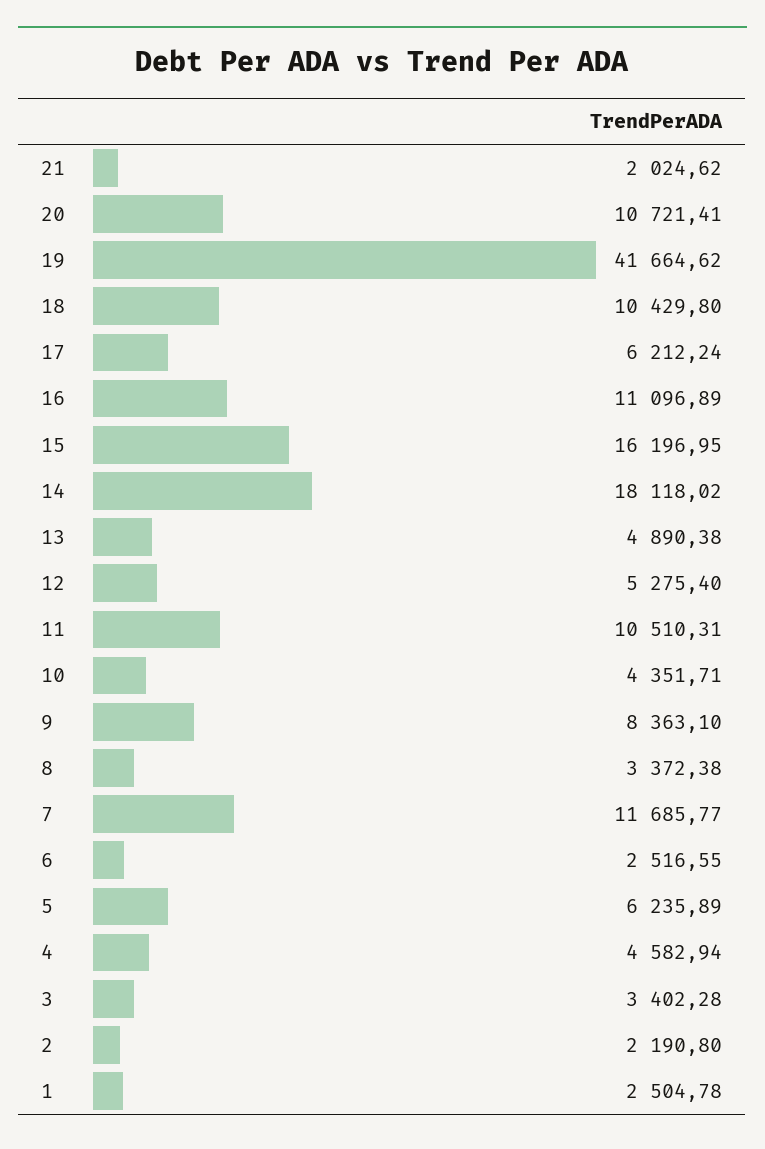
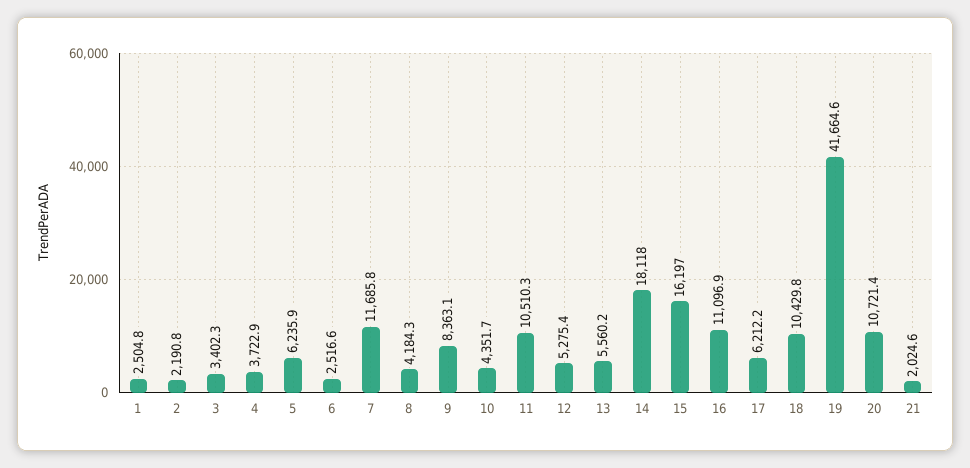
13: 4890.38 -> 5560.2
8: 3372.38 -> 4184.3
4: 4582.94 -> 3722.9

